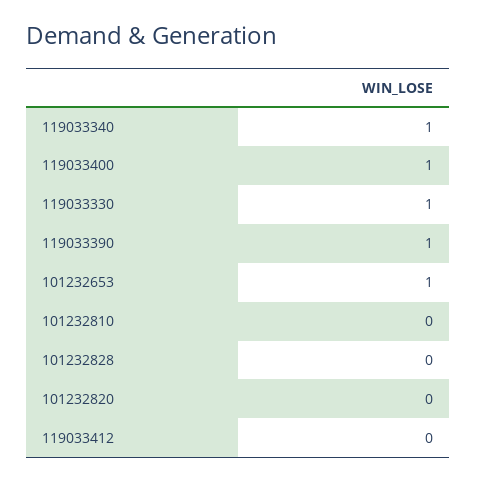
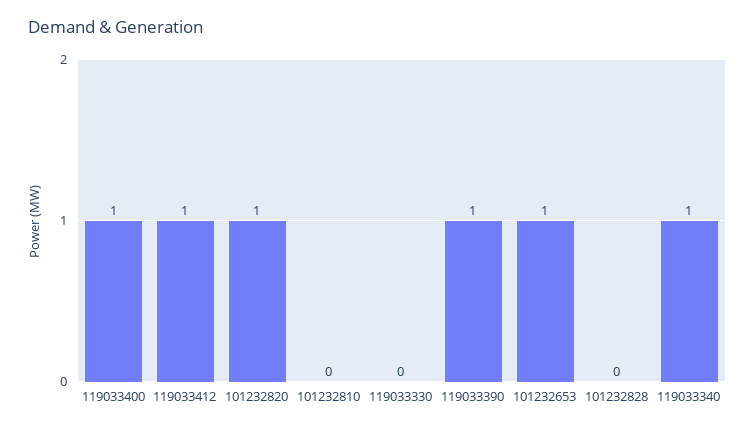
119033330: 1 -> 0
101232820: 0 -> 1
119033412: 0 -> 1

